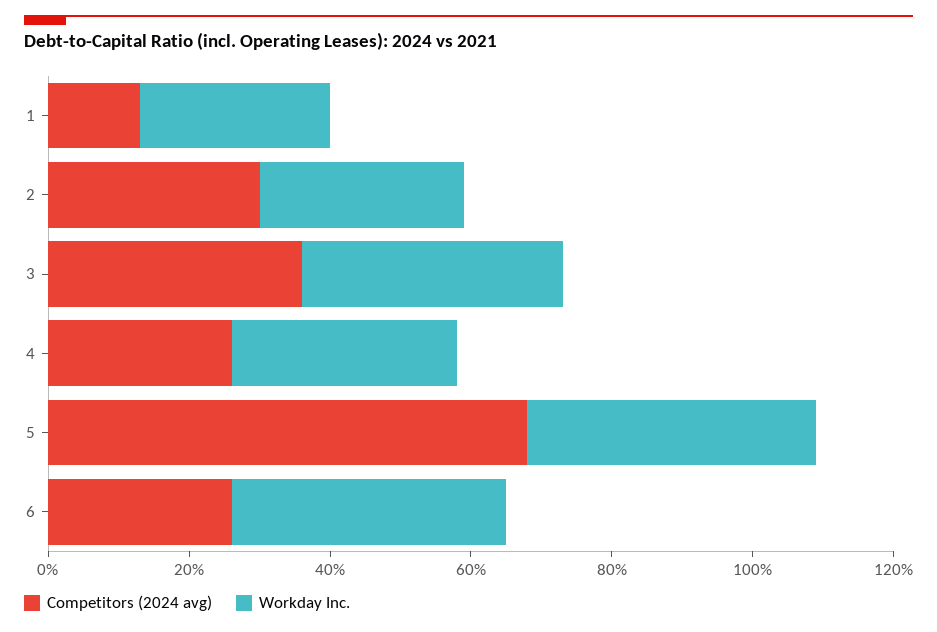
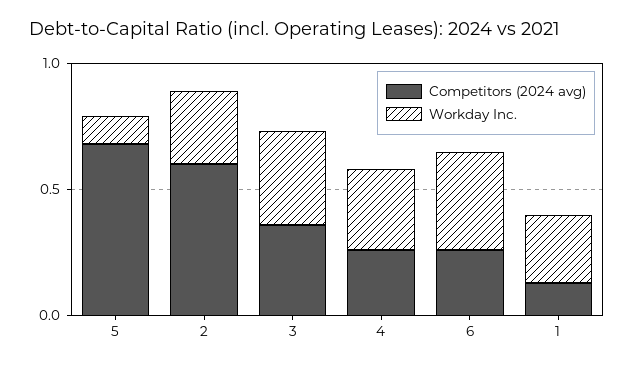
Competitors (2024 avg), 2: 0.3 -> 0.6
Workday Inc., 5: 0.4 -> 0.1

